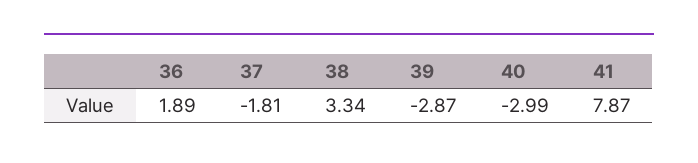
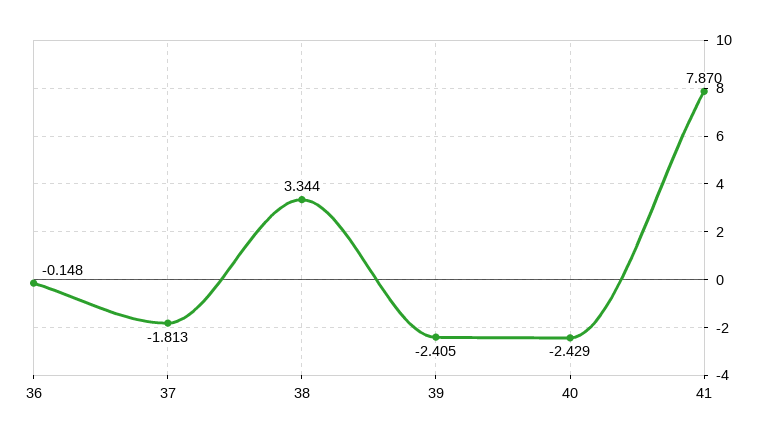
36: 1.89 -> -0.148
39: -2.87 -> -2.405
40: -2.99 -> -2.429

